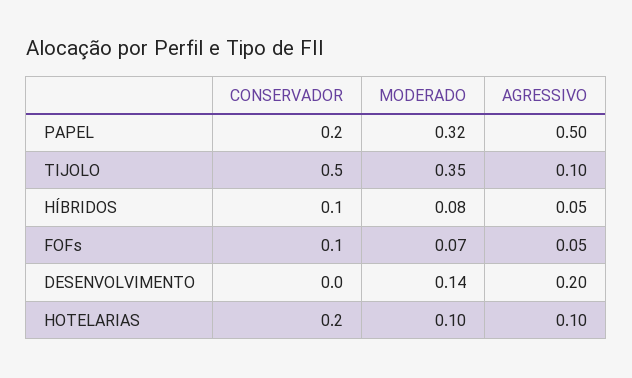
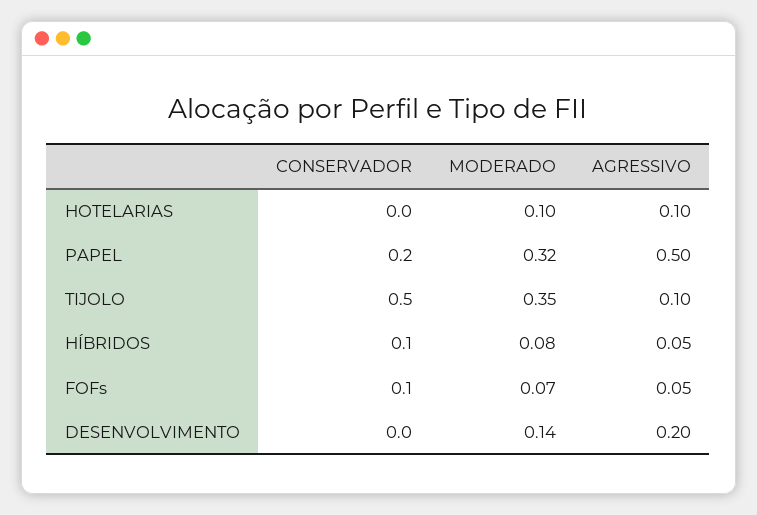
CONSERVADOR, HOTELARIAS: 0.2 -> 0

